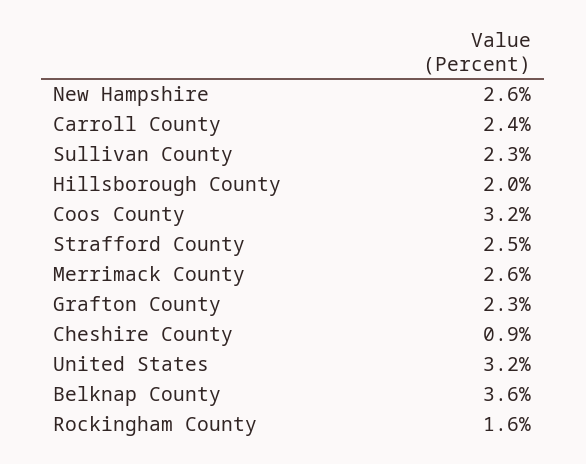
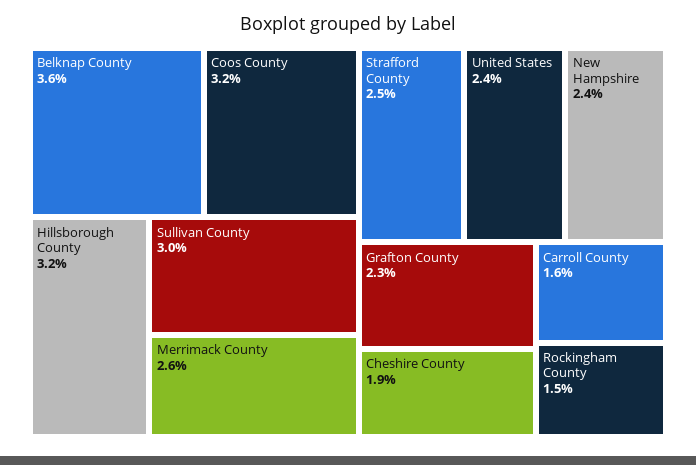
New Hampshire: 2.6 -> 2.4
Carroll County: 2.4 -> 1.6
Sullivan County: 2.3 -> 3
Hillsborough County: 2 -> 3.2
Cheshire County: 0.9 -> 1.9
United States: 3.2 -> 2.4
Rockingham County: 1.6 -> 1.5

